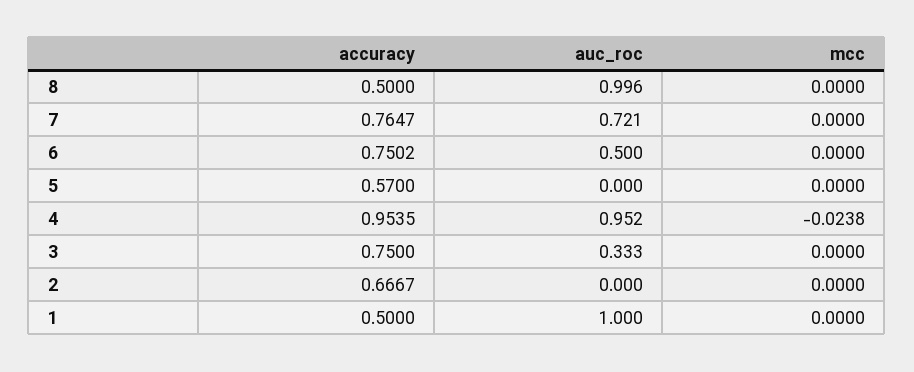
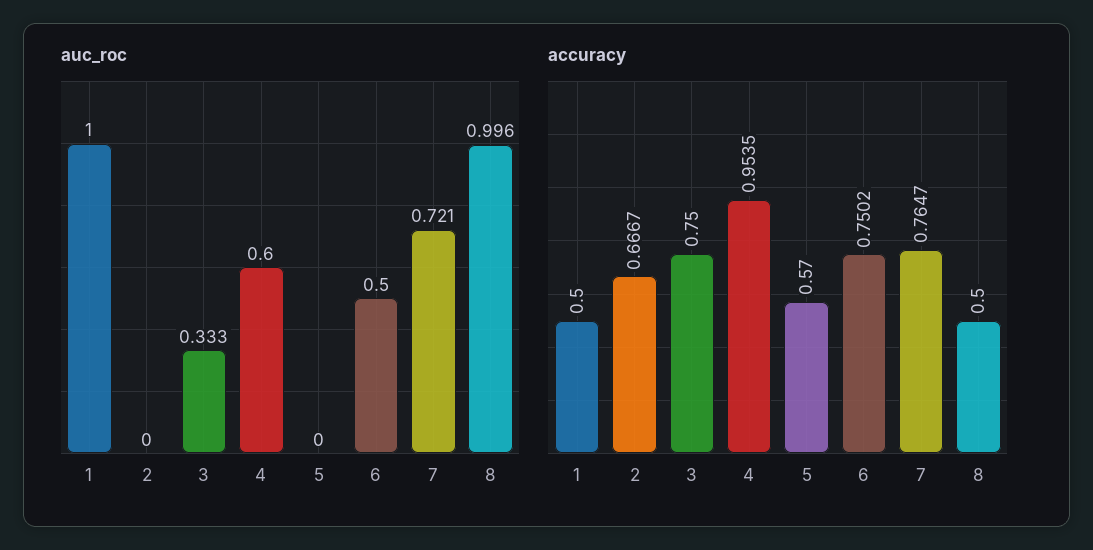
mcc, 8: 0 -> none
mcc, 7: 0 -> none
mcc, 6: 0 -> none
mcc, 5: 0 -> none
auc_roc, 4: 0.952 -> 0.6
mcc, 4: -0.0238 -> none
mcc, 3: 0 -> none
mcc, 2: 0 -> none
mcc, 1: 0 -> none

